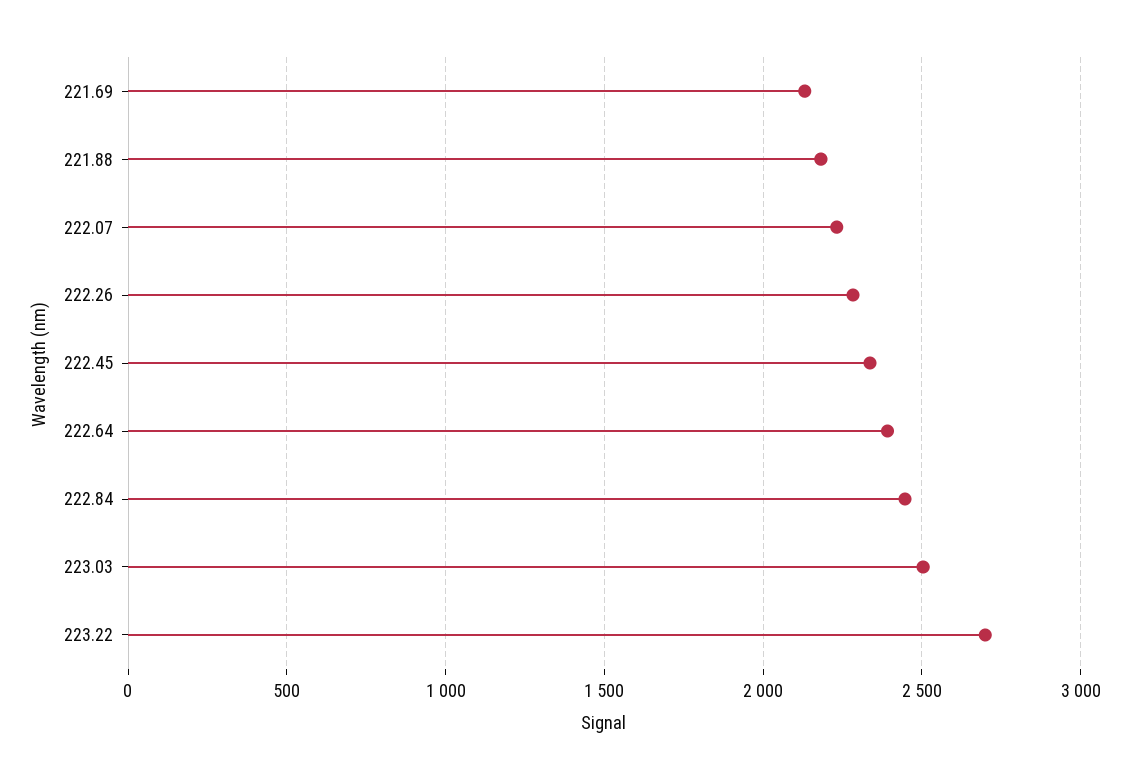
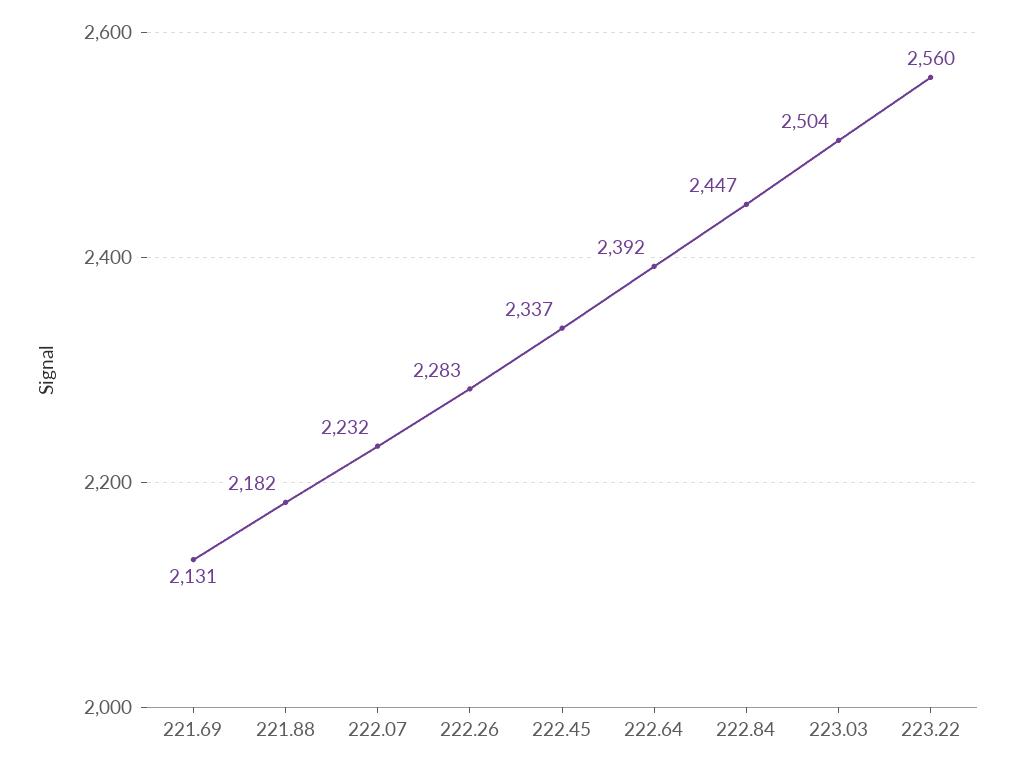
223.22: 2700 -> 2560

